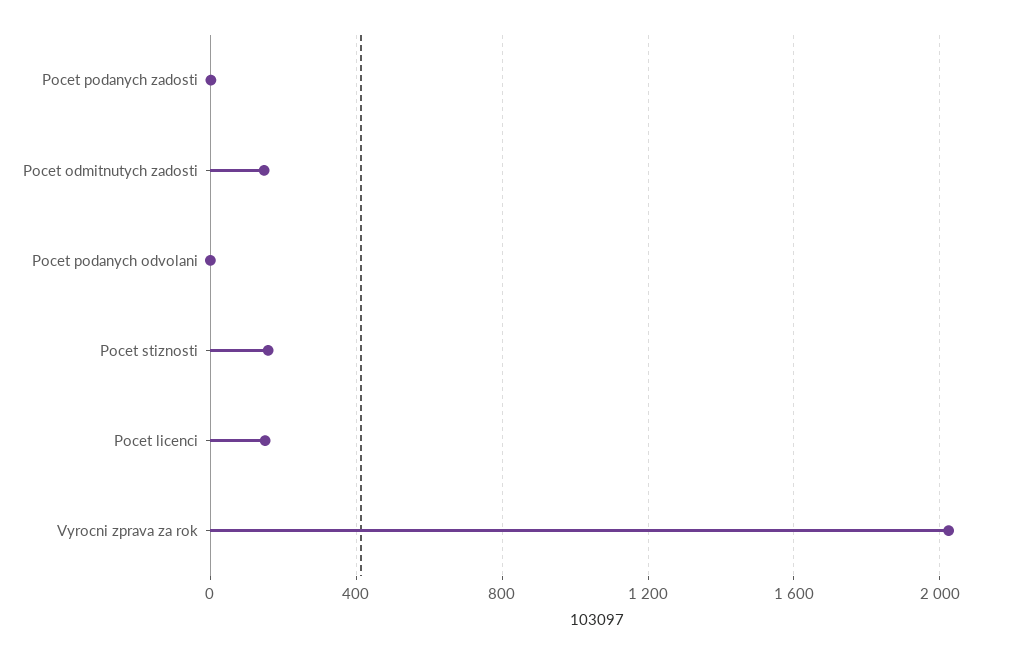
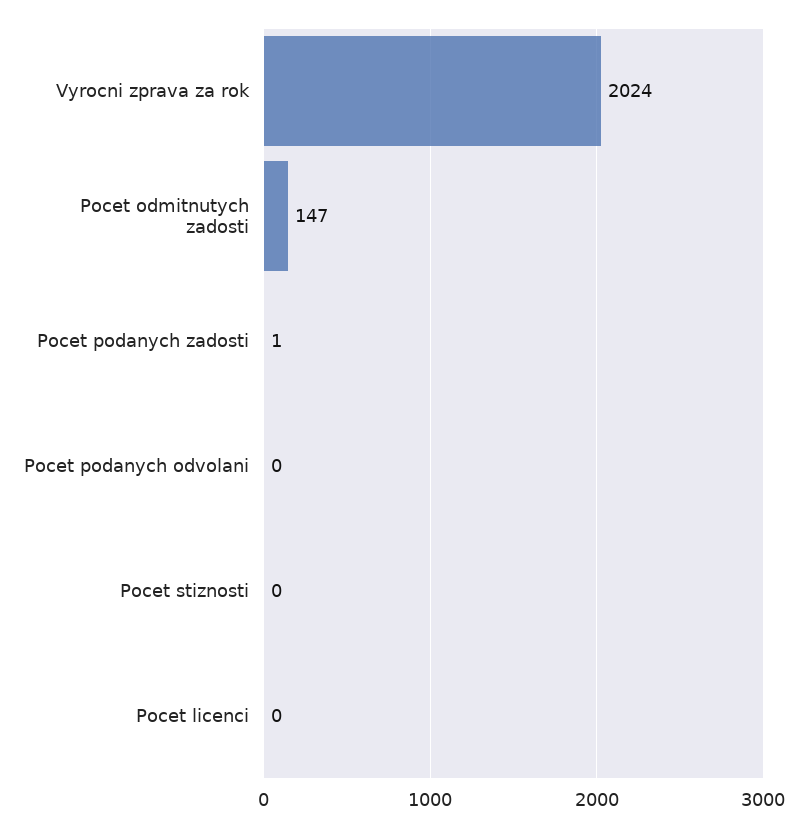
Pocet stiznosti: 150 -> 0
Pocet licenci: 150 -> 0

